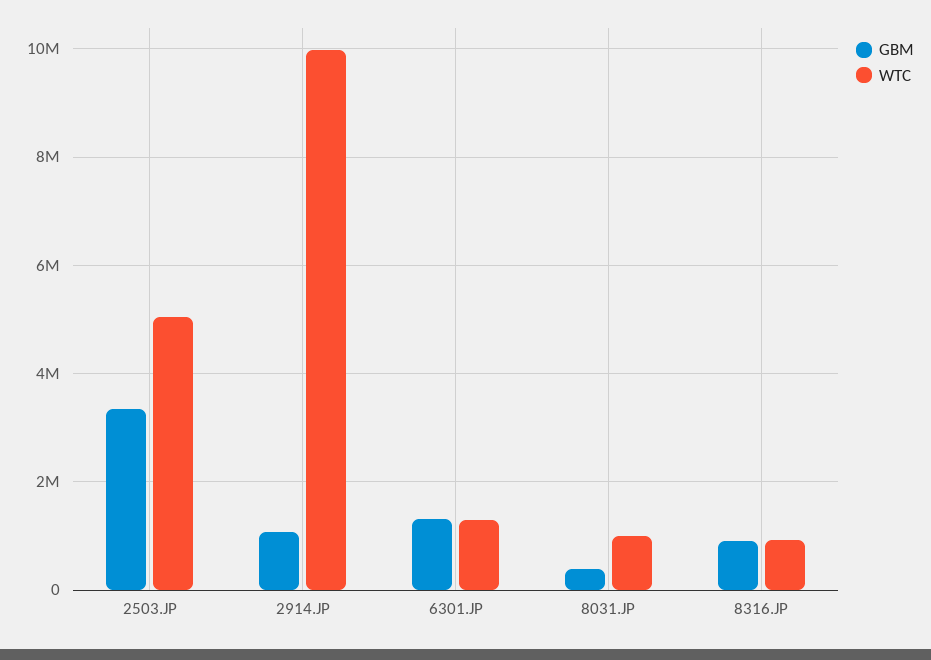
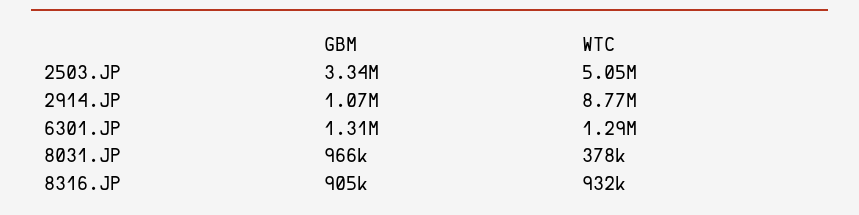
WTC, 2914.JP: 10000000 -> 8770000
GBM, 8031.JP: 400000 -> 966000
WTC, 8031.JP: 1000000 -> 378000

